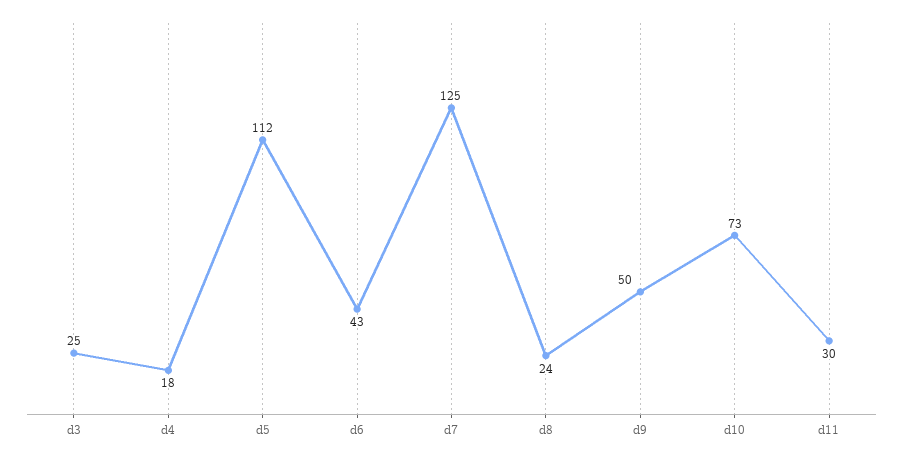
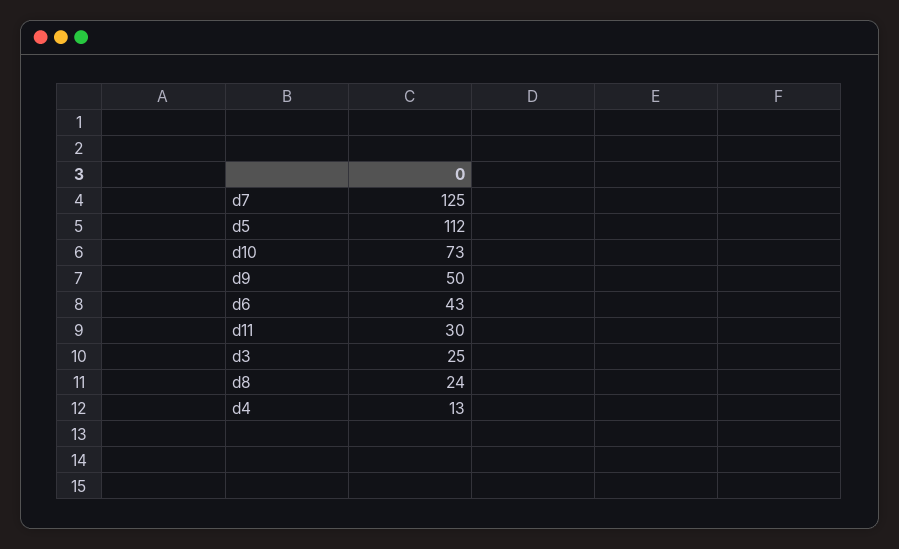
d4: 18 -> 13

